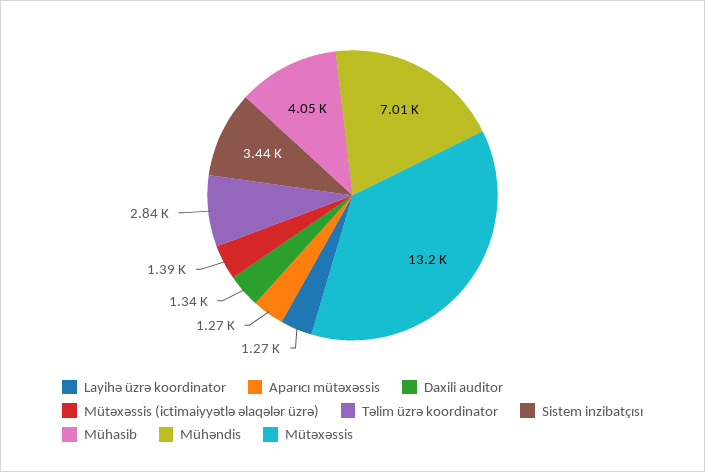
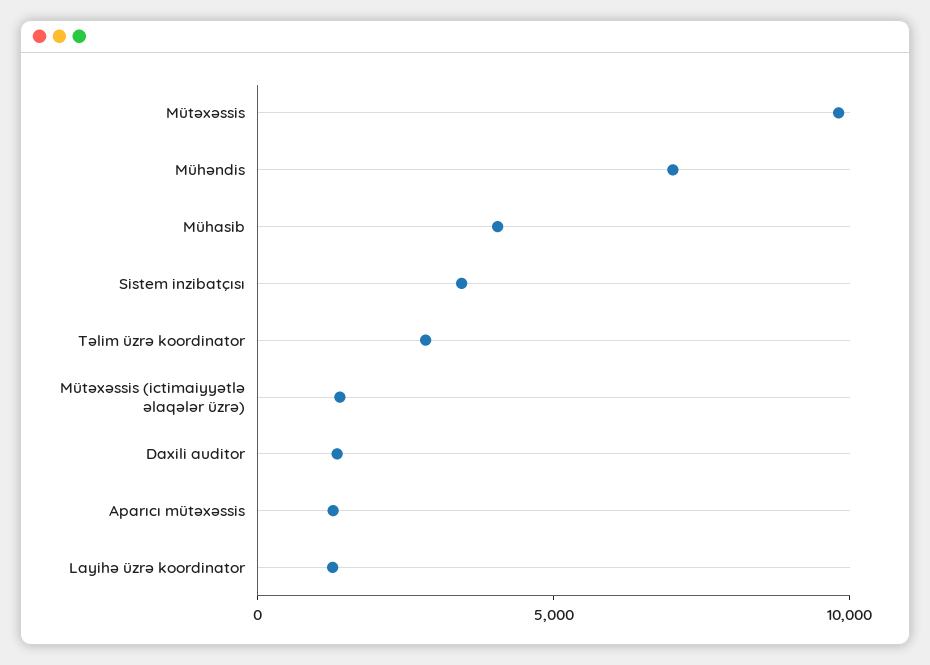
Mütəxəssis: 13200 -> 10000

